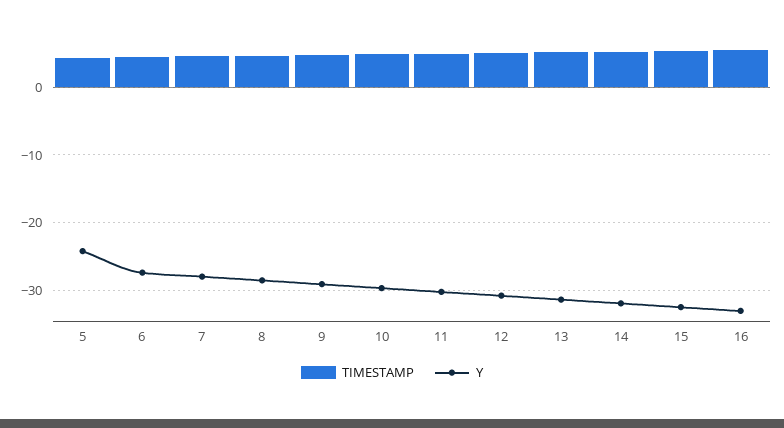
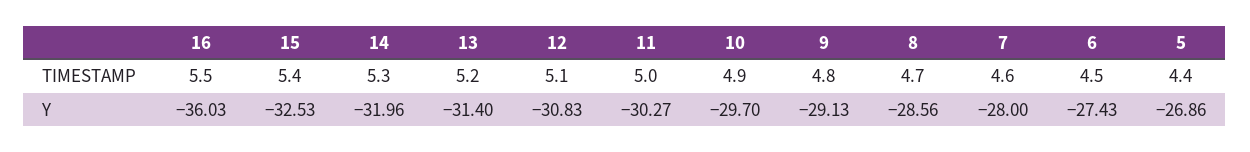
Y, 5: -24 -> -26.86
Y, 16: -33 -> -36.03

